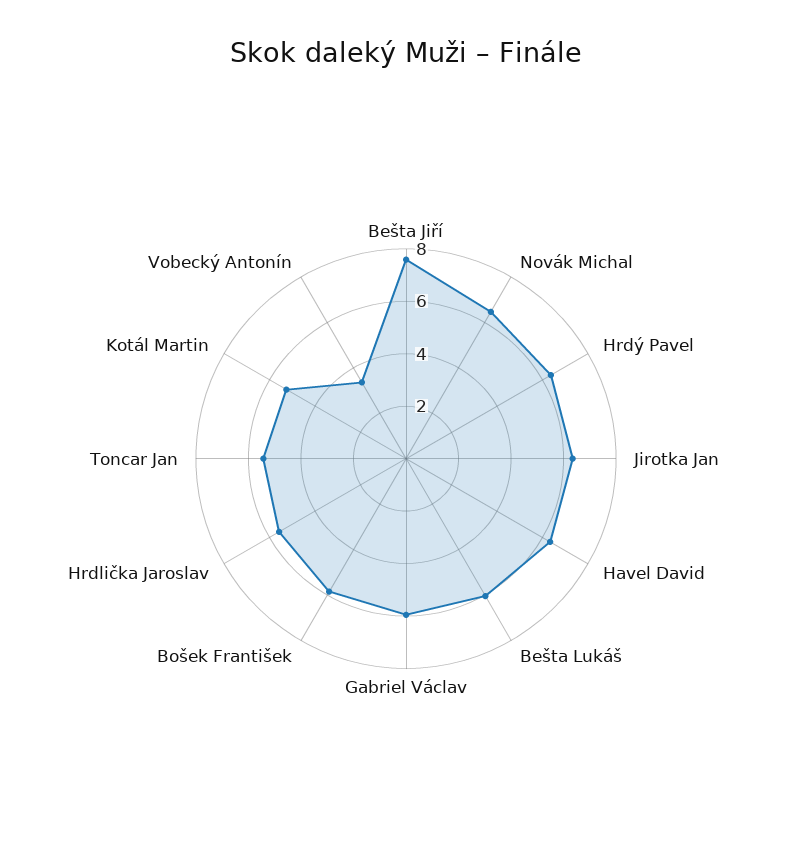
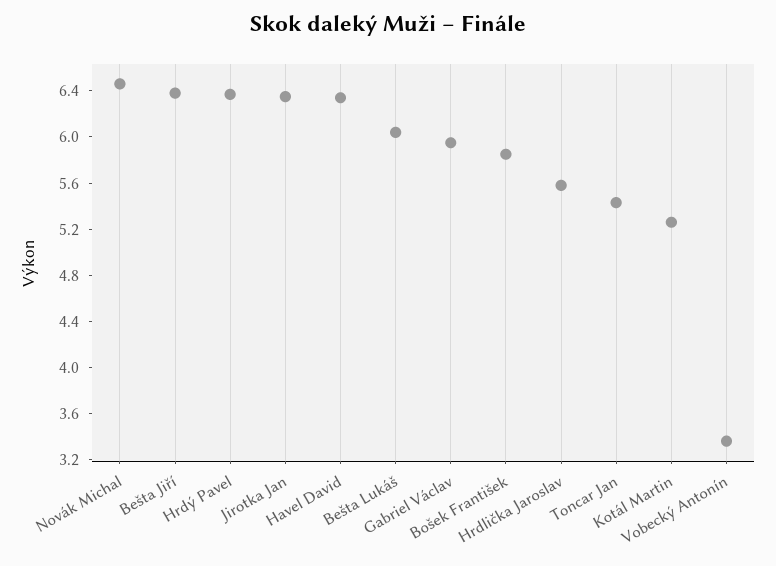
Bešta Jiří: 7.5 -> 6.4

